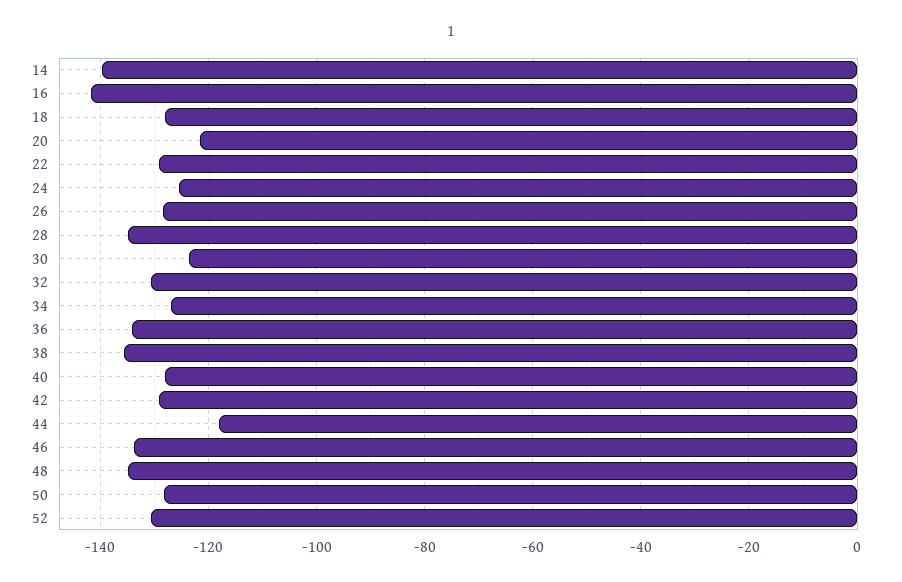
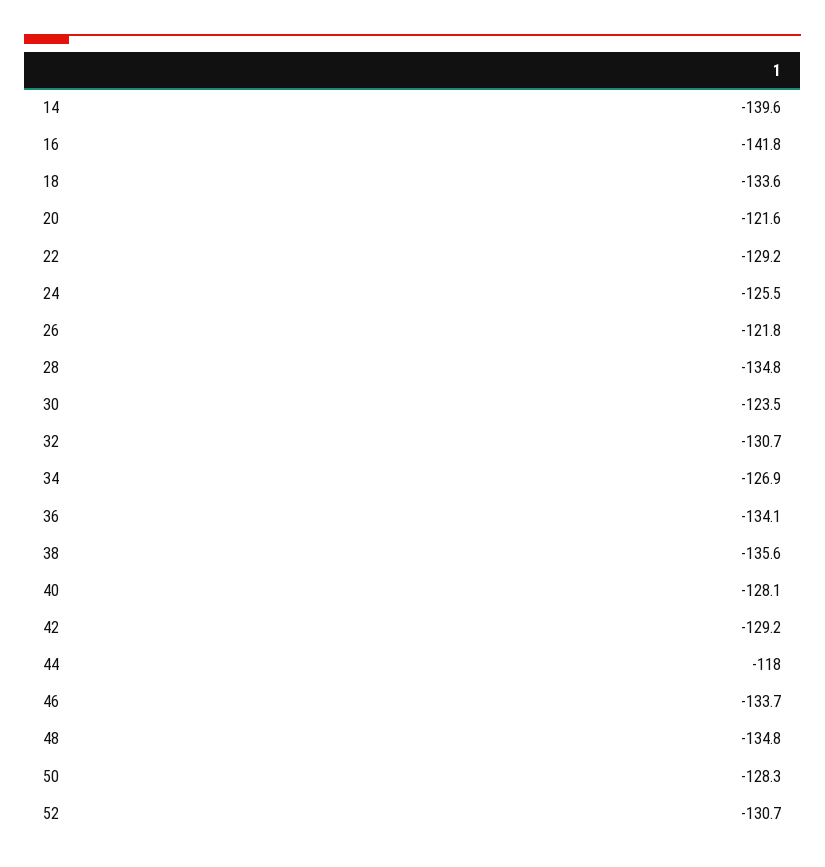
18: -128 -> -133.6
26: -128 -> -121.8

